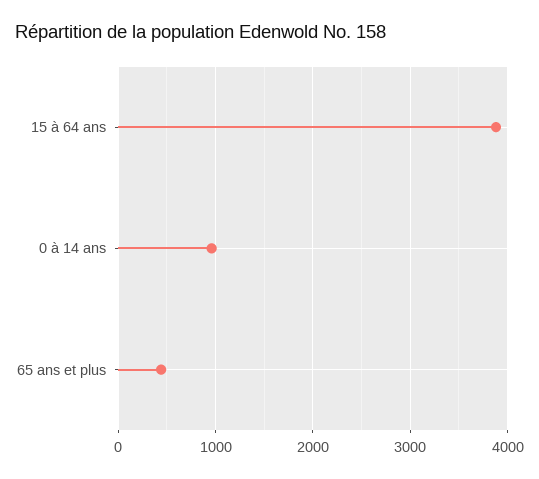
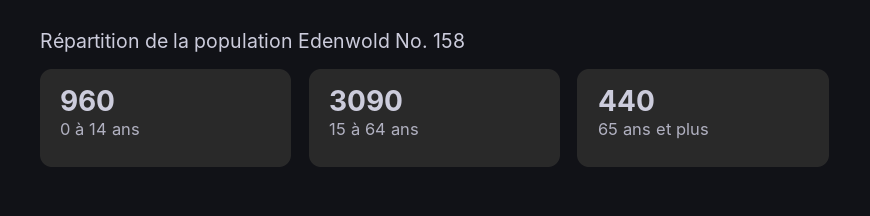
15 à 64 ans: 3900 -> 3090

